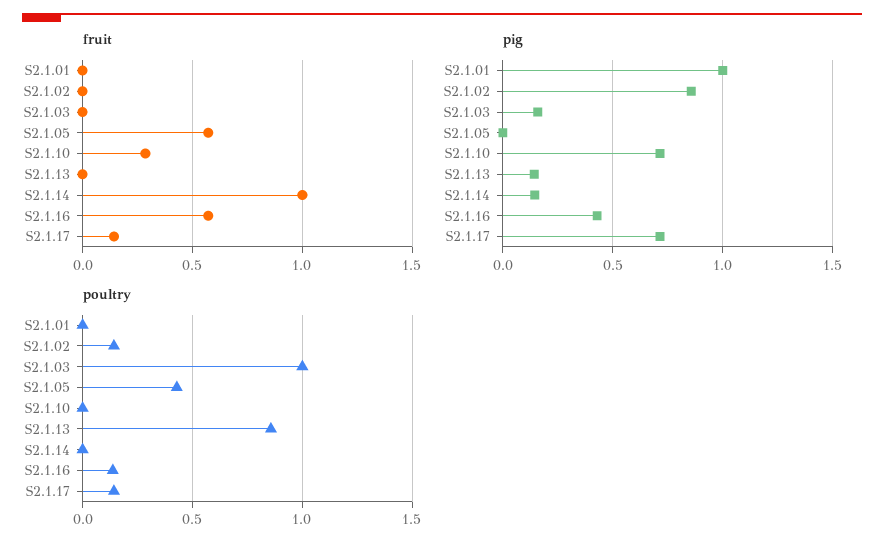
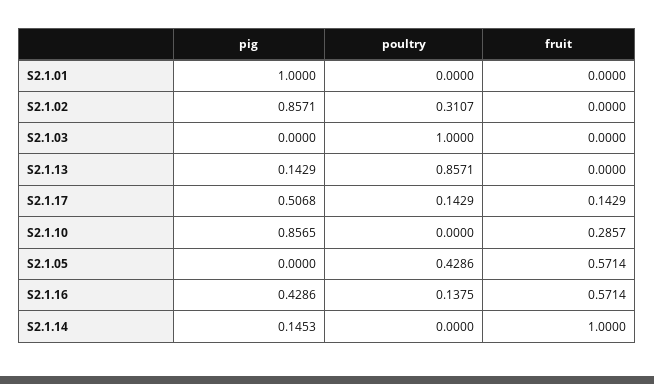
pig, S2.1.03: 0.15 -> 0
pig, S2.1.10: 0.7 -> 0.8565
pig, S2.1.17: 0.7 -> 0.5068
poultry, S2.1.02: 0.15 -> 0.3107

